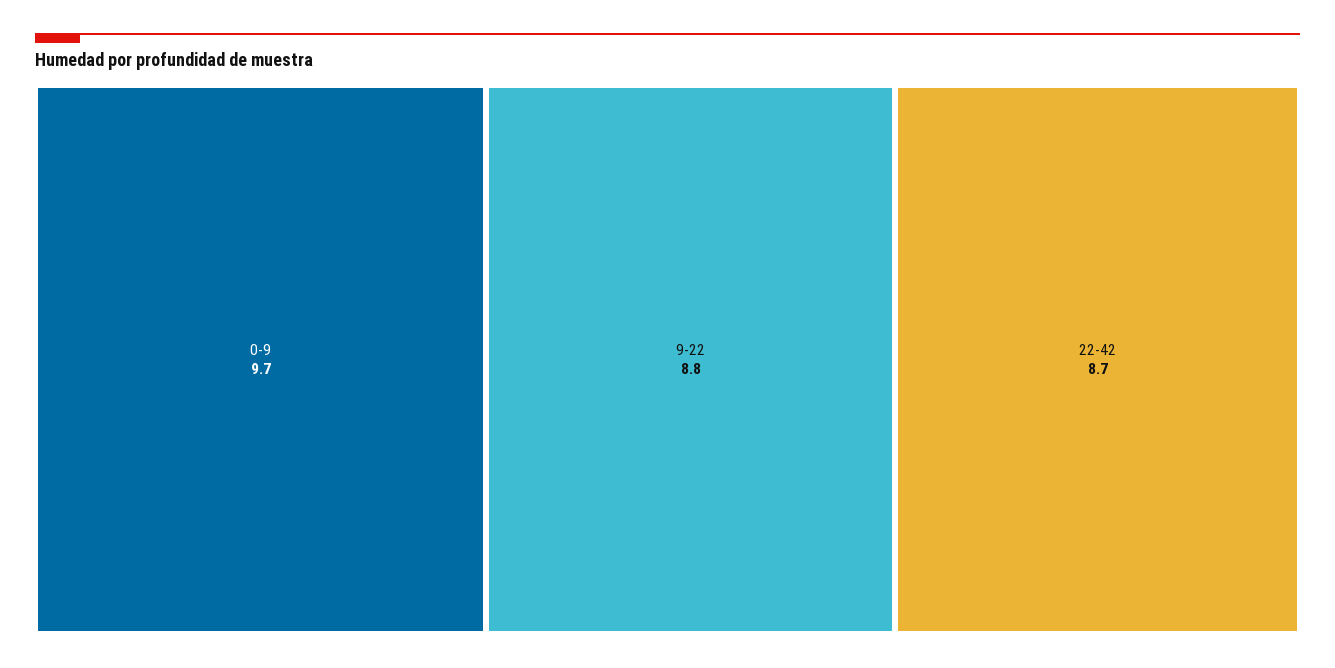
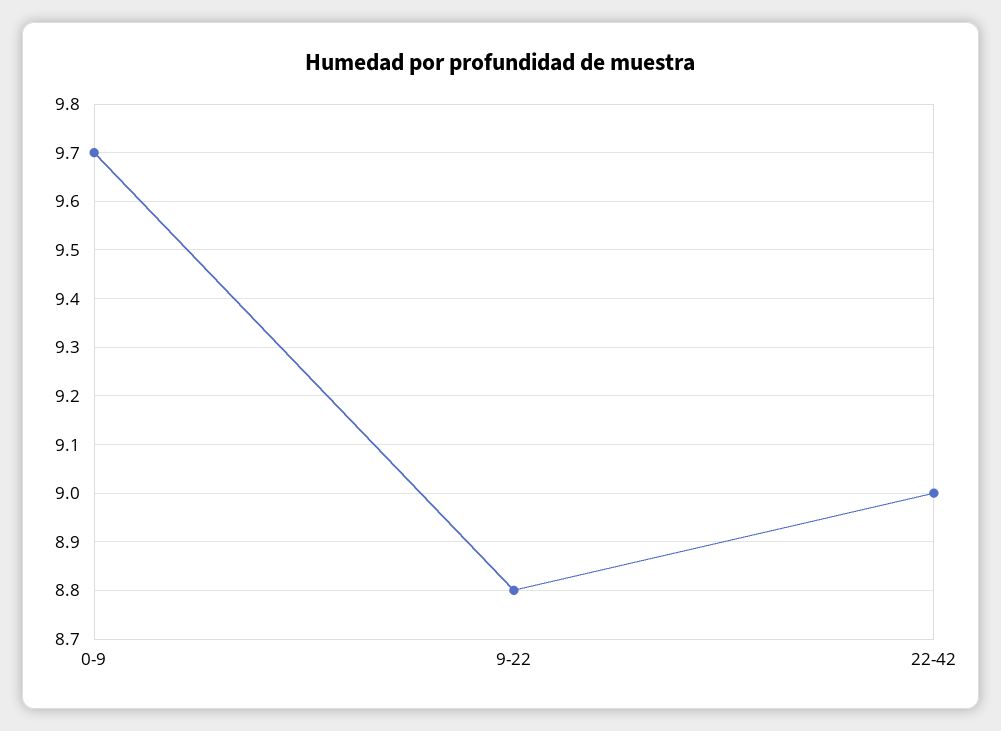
22-42: 8.7 -> 9

